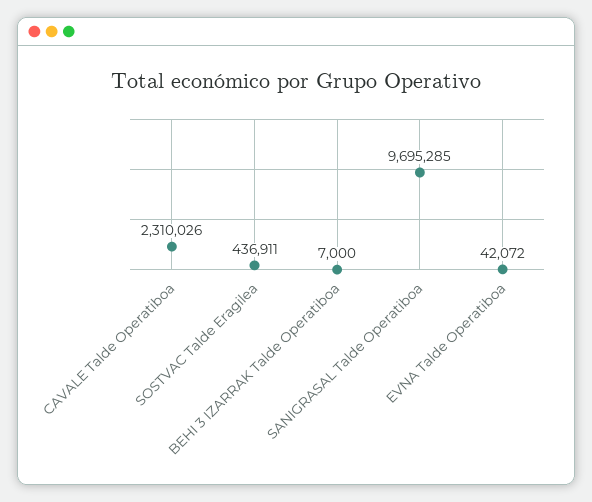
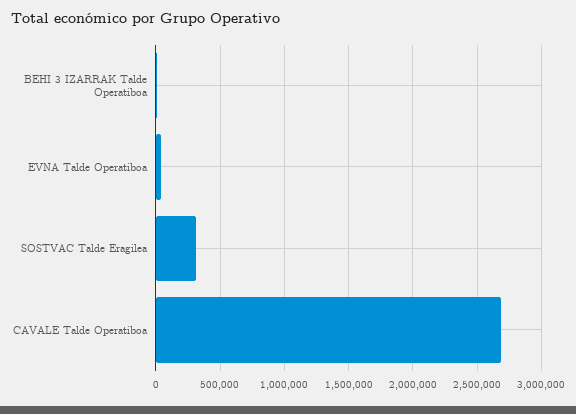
CAVALE Talde Operatiboa: 2310026 -> 2700000
SOSTVAC Talde Eragilea: 436911 -> 300000
SANIGRASAL Talde Operatiboa: 9695285 -> none

